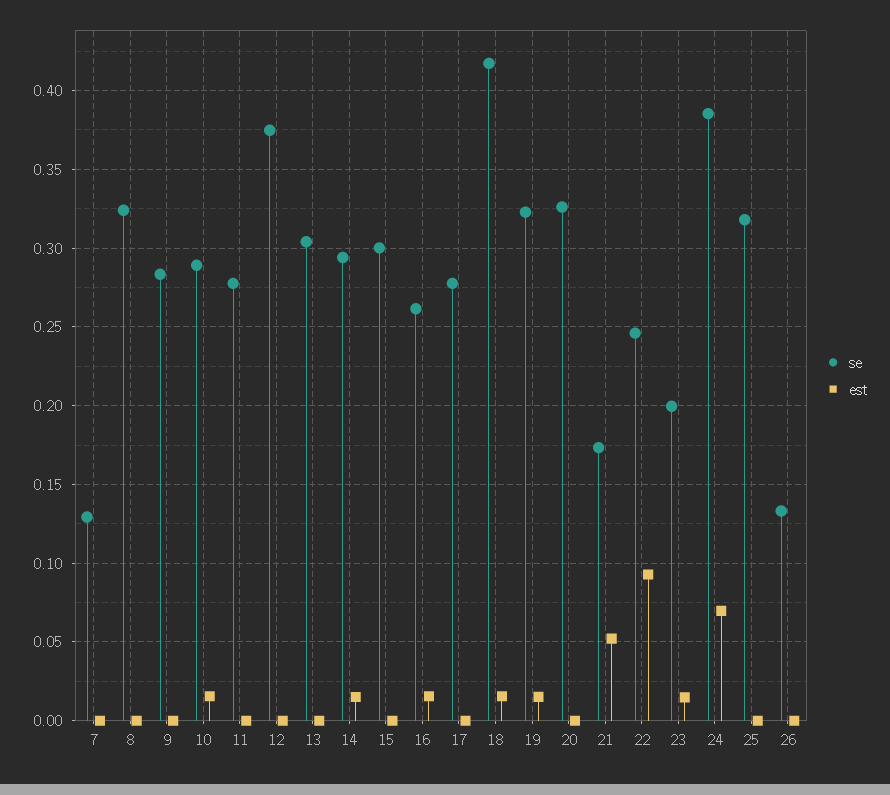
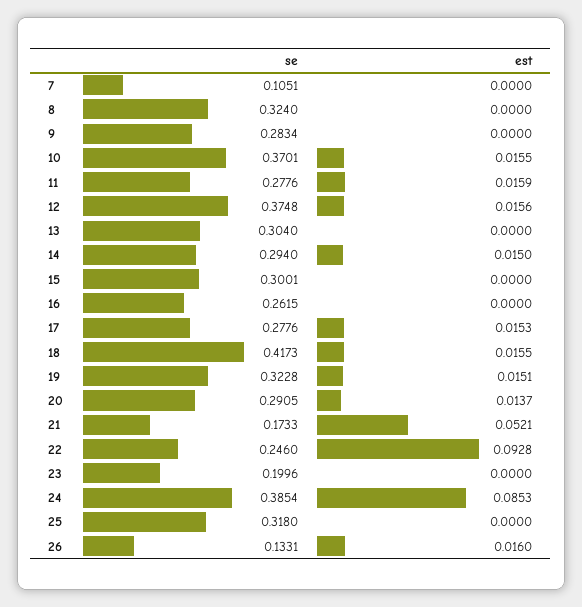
se, 7: 0.13 -> 0.1051
se, 10: 0.29 -> 0.3701
est, 11: 0 -> 0.0159
est, 12: 0 -> 0.0156
est, 16: 0.015 -> 0
est, 17: 0 -> 0.0153
se, 20: 0.325 -> 0.2905
est, 20: 0 -> 0.0137
est, 23: 0.015 -> 0
est, 24: 0.07 -> 0.0853
est, 26: 0 -> 0.016

